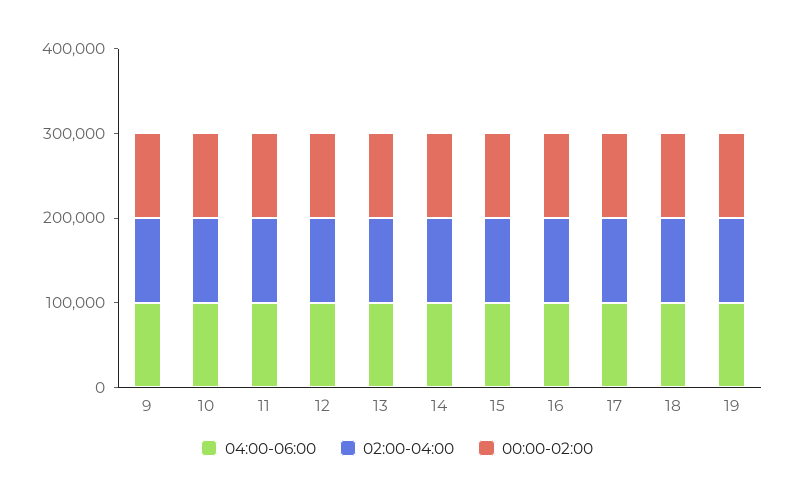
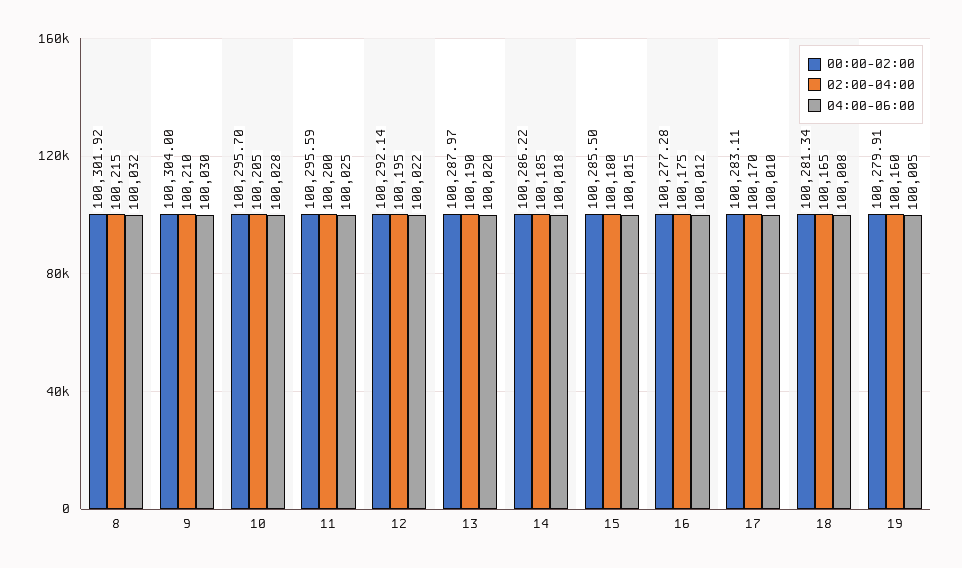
00:00-02:00, 8: none -> 100301.92
02:00-04:00, 8: none -> 100215
04:00-06:00, 8: none -> 100032

